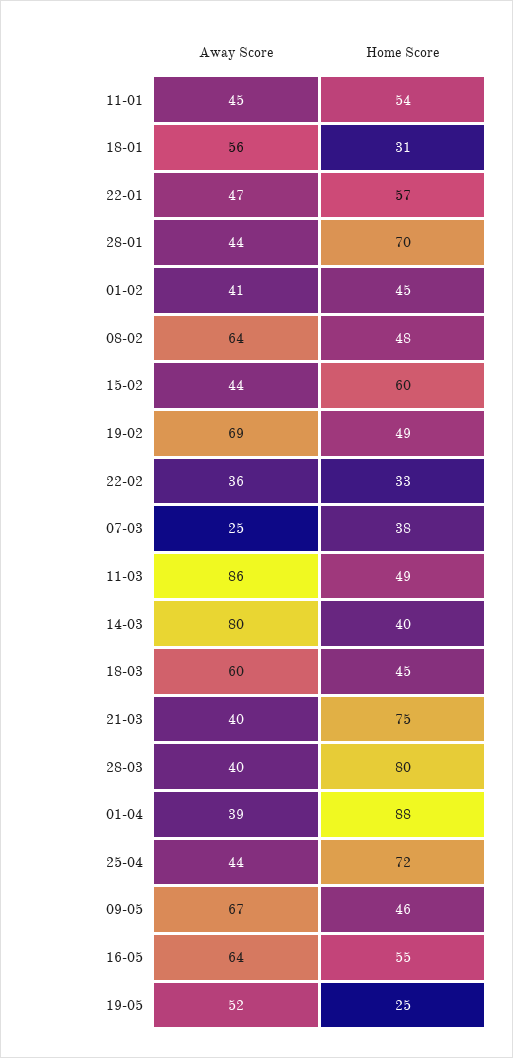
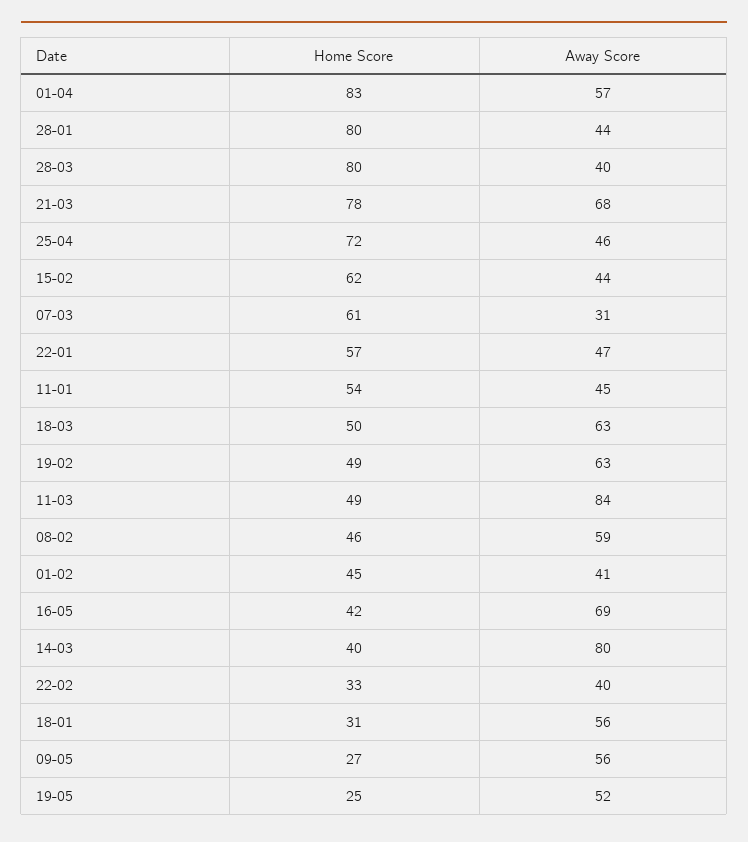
Home Score, 28-01: 70 -> 80
Away Score, 08-02: 64 -> 59
Home Score, 08-02: 48 -> 46
Home Score, 15-02: 60 -> 62
Away Score, 19-02: 69 -> 63
Away Score, 22-02: 36 -> 40
Away Score, 07-03: 25 -> 31
Home Score, 07-03: 38 -> 61
Away Score, 11-03: 86 -> 84
Away Score, 18-03: 60 -> 63
Home Score, 18-03: 45 -> 50
Away Score, 21-03: 40 -> 68
Home Score, 21-03: 75 -> 78
Away Score, 01-04: 39 -> 57
Home Score, 01-04: 88 -> 83
Away Score, 25-04: 44 -> 46
Away Score, 09-05: 67 -> 56
Home Score, 09-05: 46 -> 27
Away Score, 16-05: 64 -> 69
Home Score, 16-05: 55 -> 42

